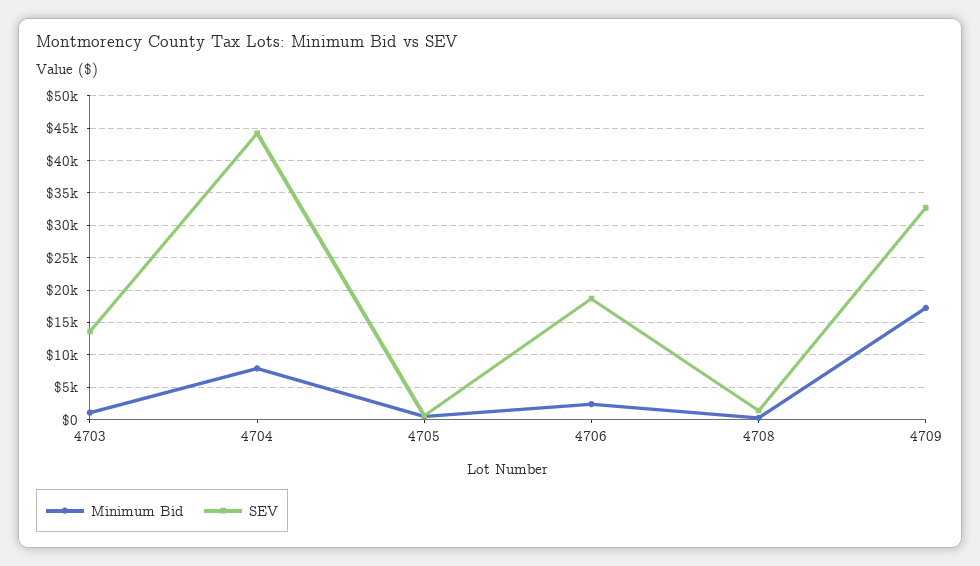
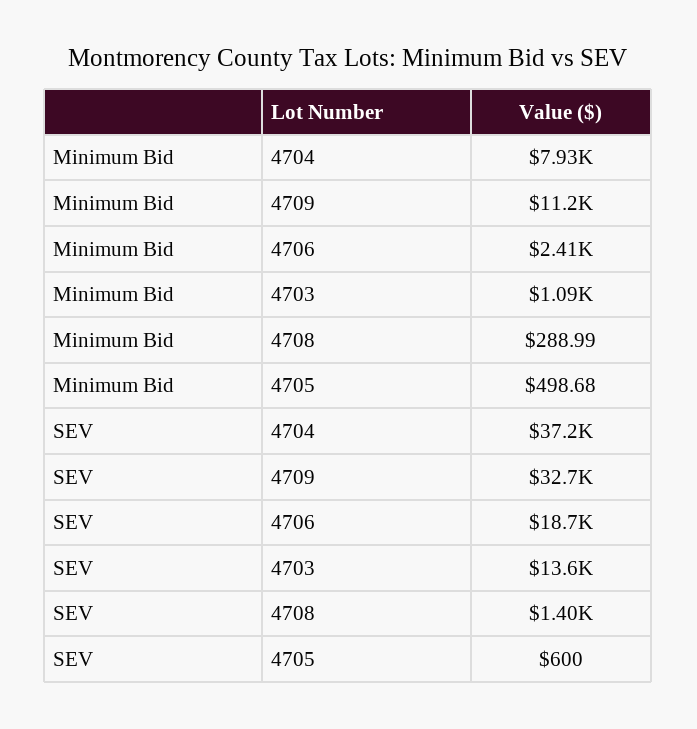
SEV, 4704: 44000 -> 37200
Minimum Bid, 4709: 17000 -> 11200

